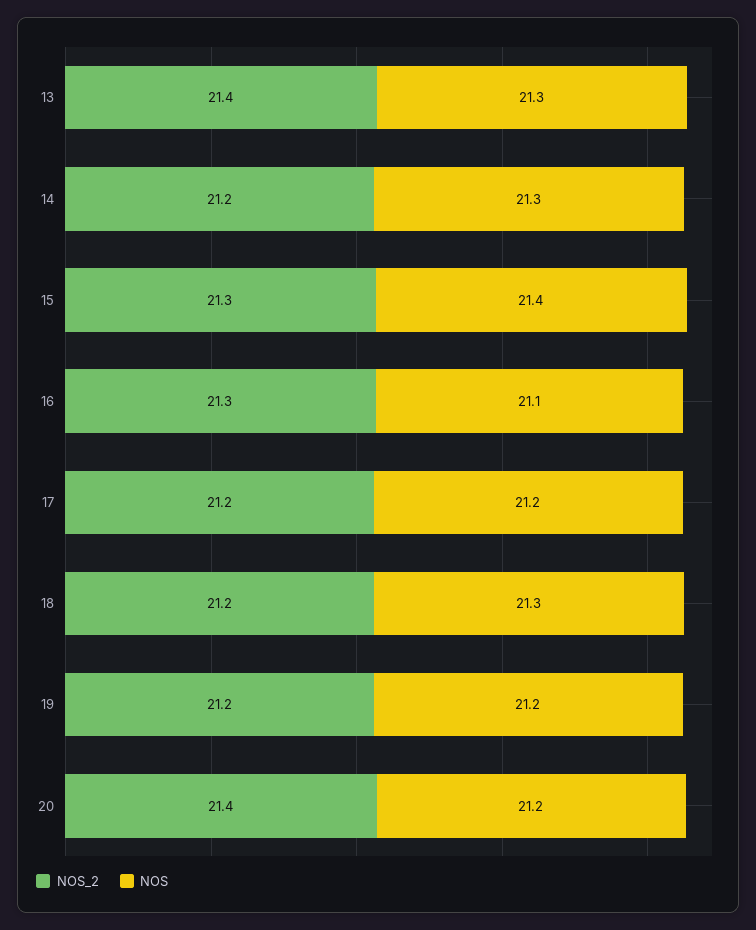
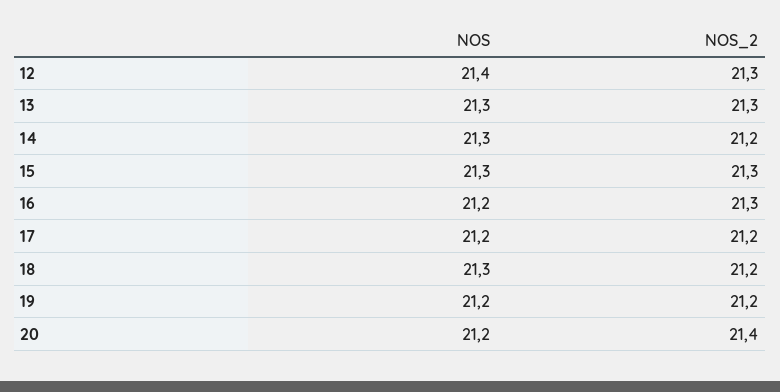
NOS_2, 13: 21.4 -> 21.3
NOS, 15: 21.4 -> 21.3
NOS, 16: 21.1 -> 21.2
NOS, 12: none -> 21.4
NOS_2, 12: none -> 21.3

